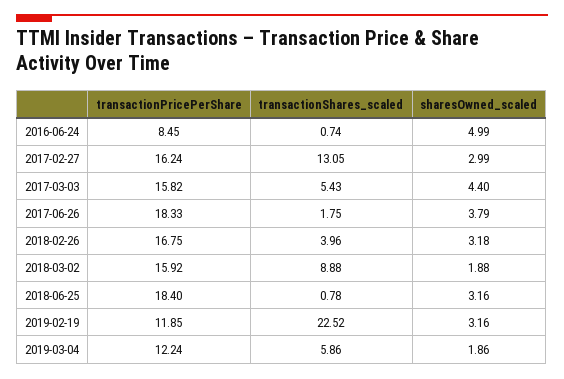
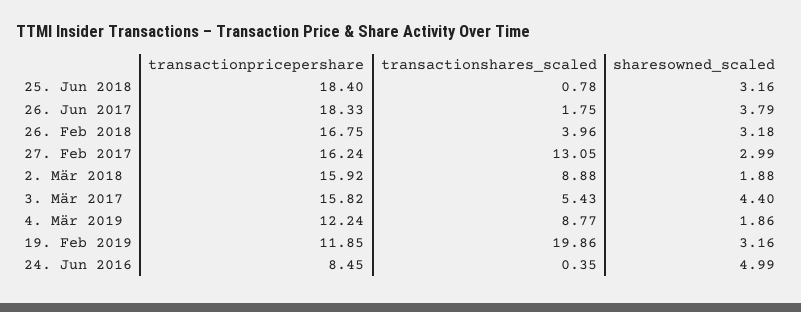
transactionShares_scaled, 2016-06-24: 0.74 -> 0.35
transactionShares_scaled, 2019-02-19: 22.52 -> 19.86
transactionShares_scaled, 2019-03-04: 5.86 -> 8.77

